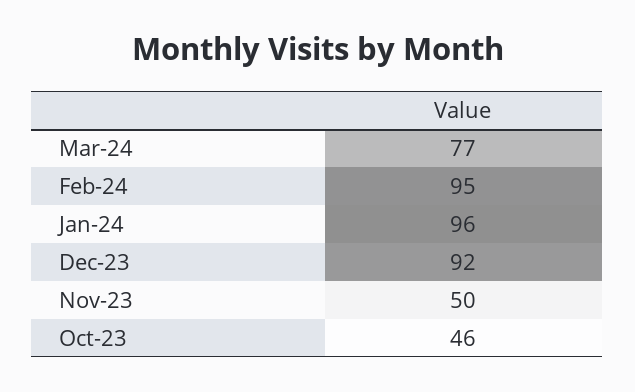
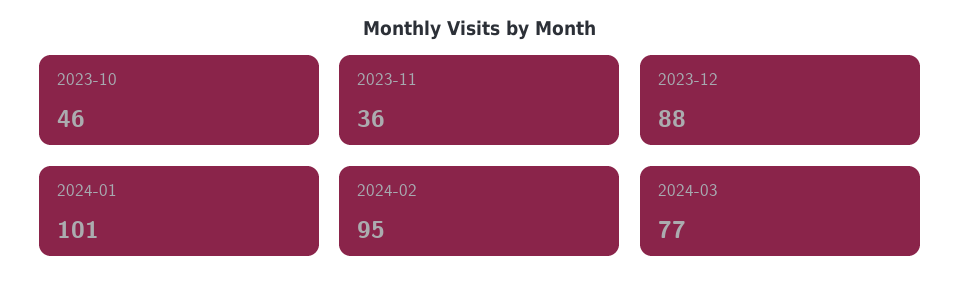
Jan-24: 96 -> 101
Dec-23: 92 -> 88
Nov-23: 50 -> 36

